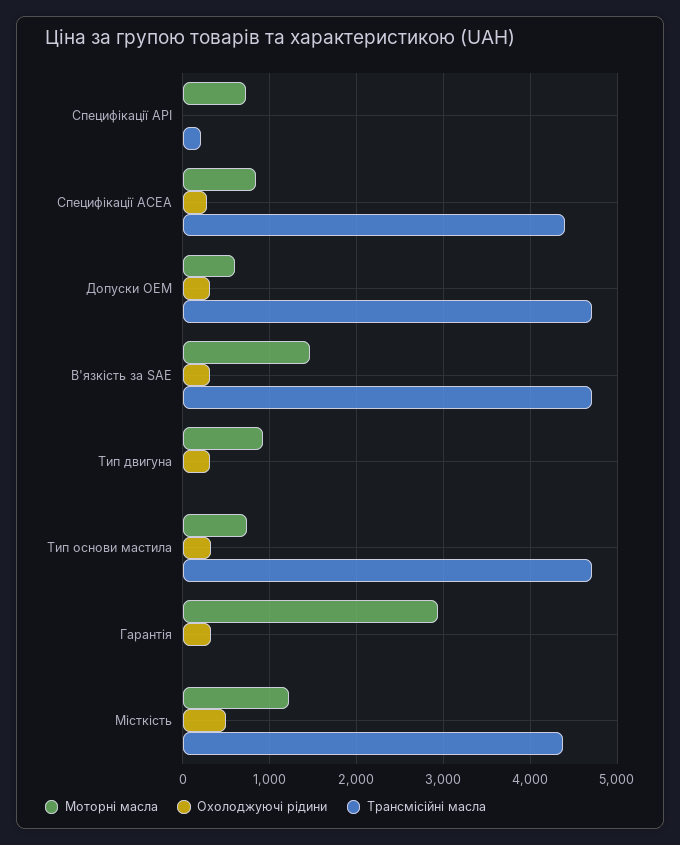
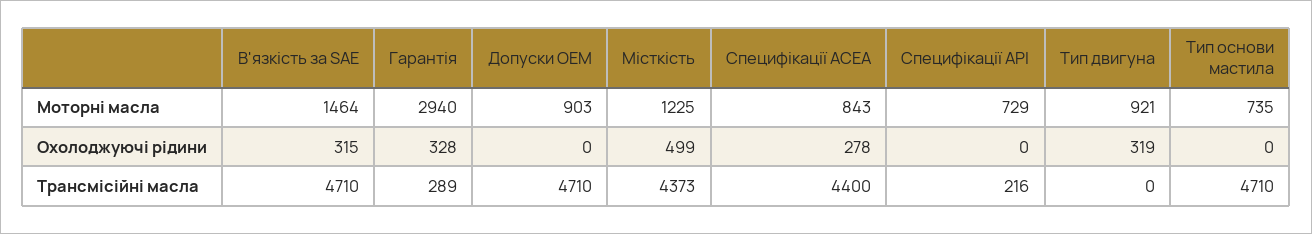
Моторні масла, Допуски ОЕМ: 600 -> 903
Охолоджуючі рідини, Допуски ОЕМ: 300 -> 0
Охолоджуючі рідини, Тип основи мастила: 300 -> 0
Трансмісійні масла, Гарантія: 0 -> 289

